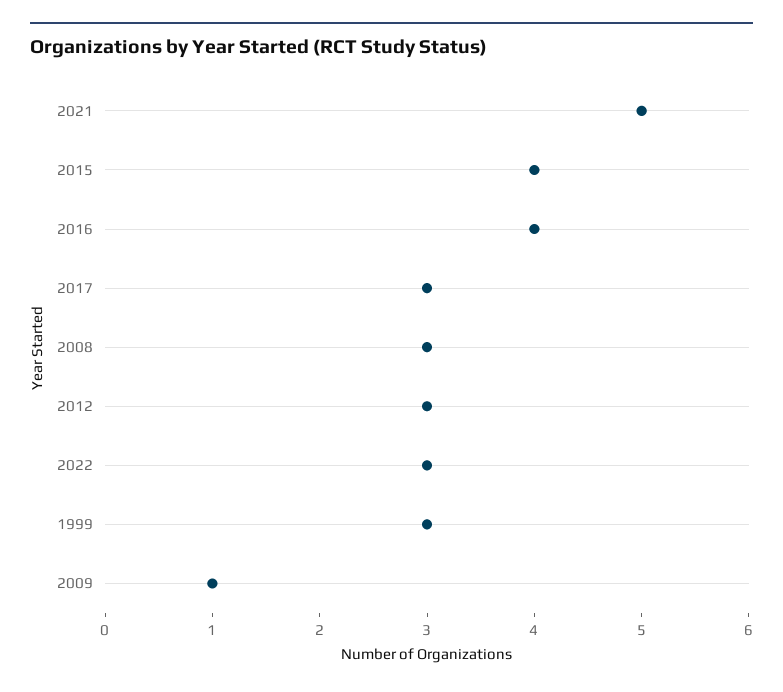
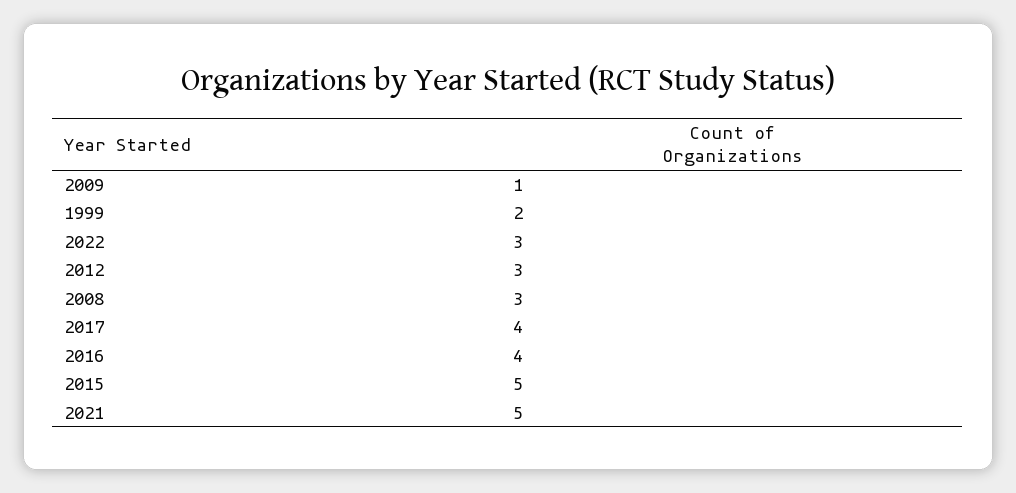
2015: 4 -> 5
2017: 3 -> 4
1999: 3 -> 2

